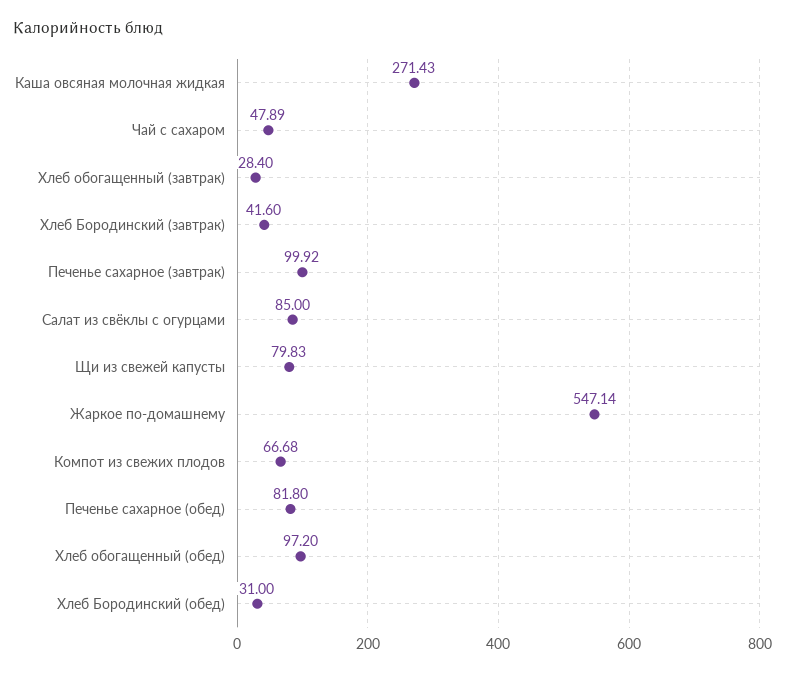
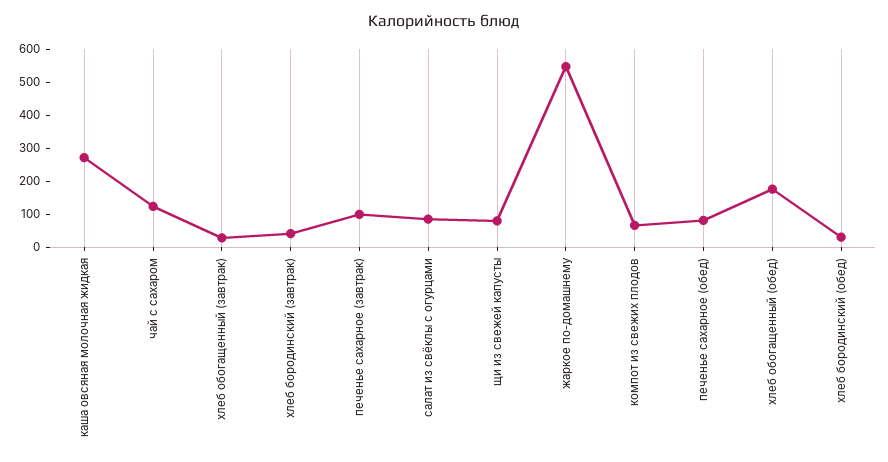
Чай с сахаром: 47.89 -> 125
Хлеб обогащенный (обед): 97.2 -> 175

